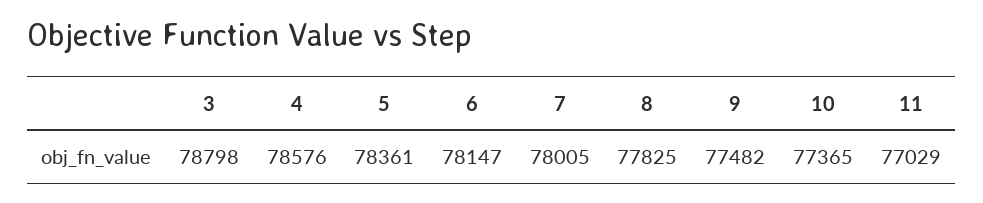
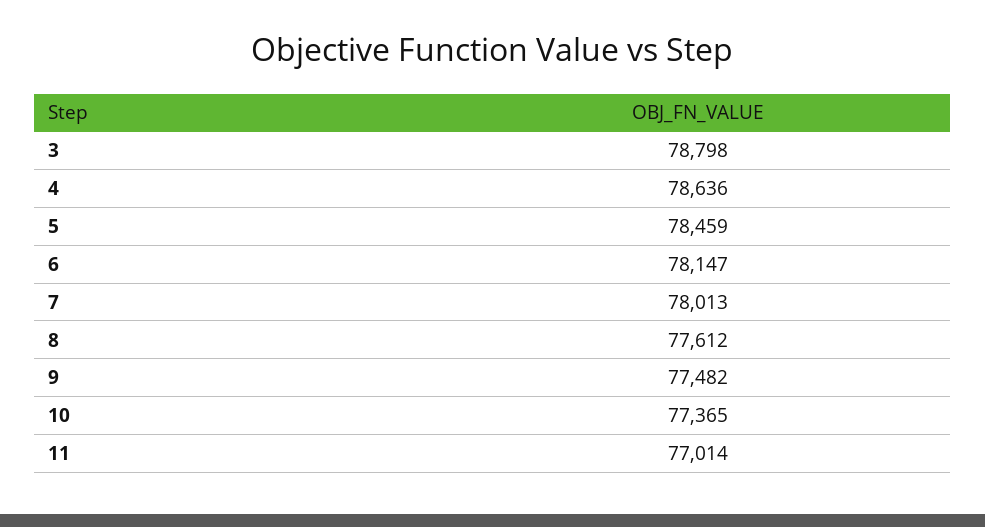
4: 78576 -> 78636
5: 78361 -> 78459
7: 78005 -> 78013
8: 77825 -> 77612
11: 77029 -> 77014

